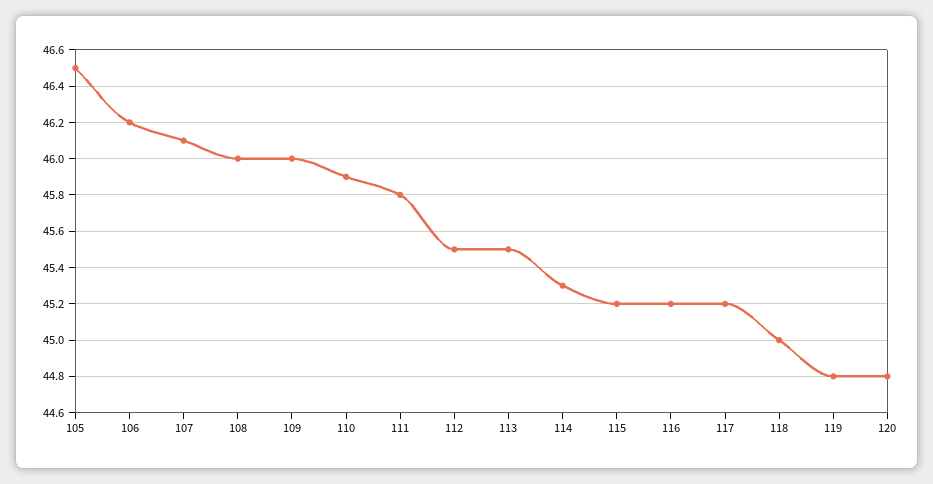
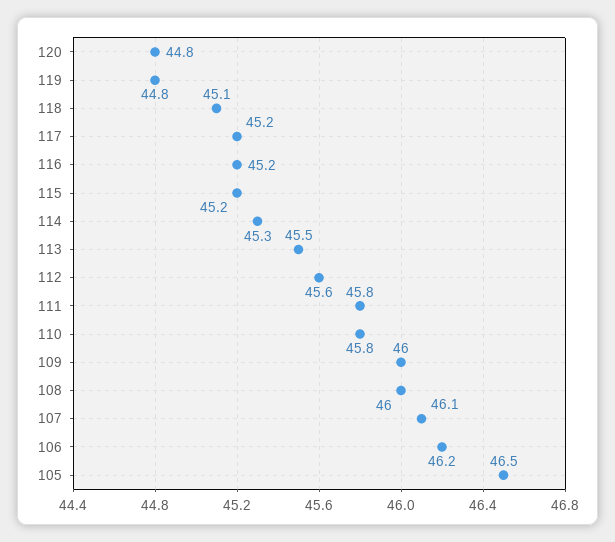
110: 45.9 -> 45.8
112: 45.5 -> 45.6
118: 45 -> 45.1

